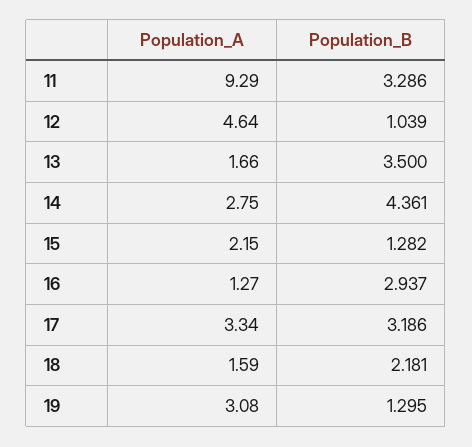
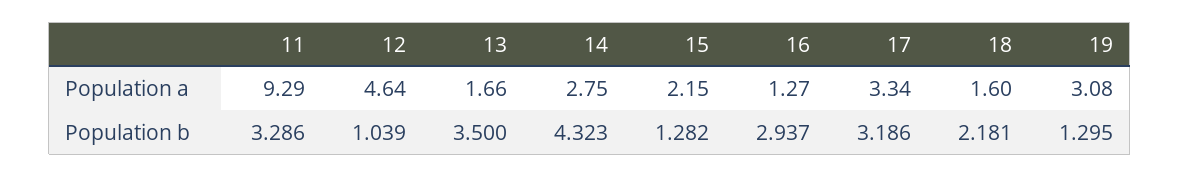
Population_B, 14: 4.361 -> 4.323
Population_A, 18: 1.59 -> 1.6

